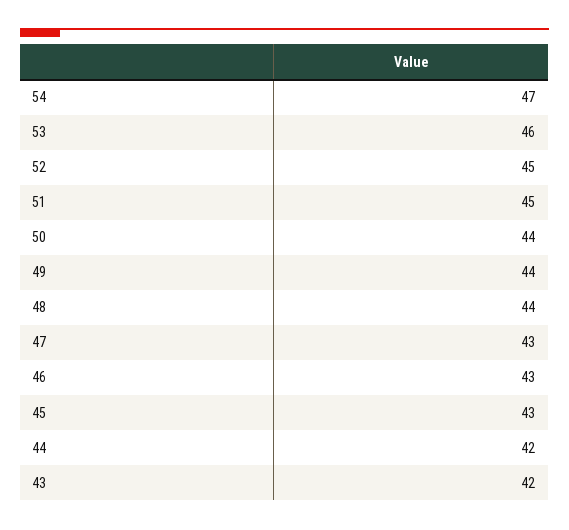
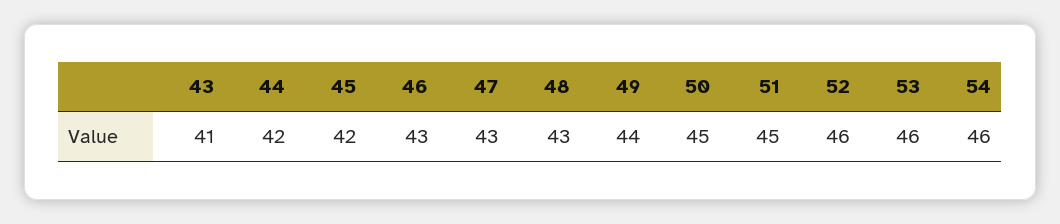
54: 47 -> 46
52: 45 -> 46
50: 44 -> 45
48: 44 -> 43
45: 43 -> 42
43: 42 -> 41

